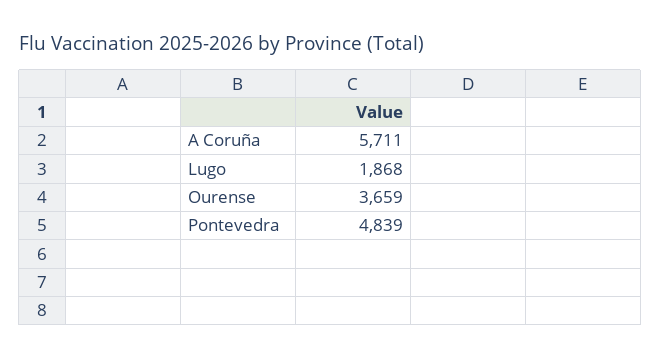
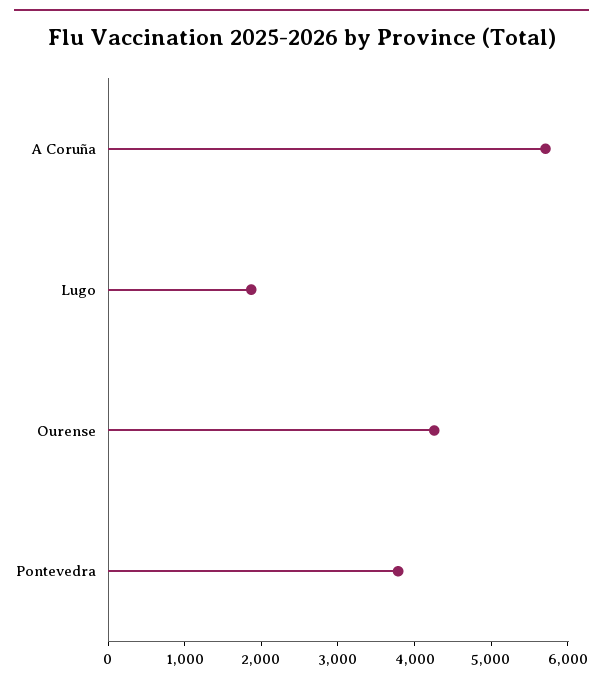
Ourense: 3659 -> 4200
Pontevedra: 4839 -> 3800

